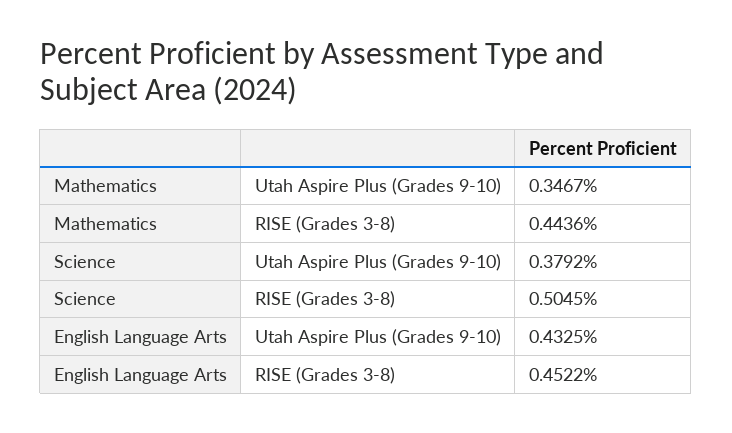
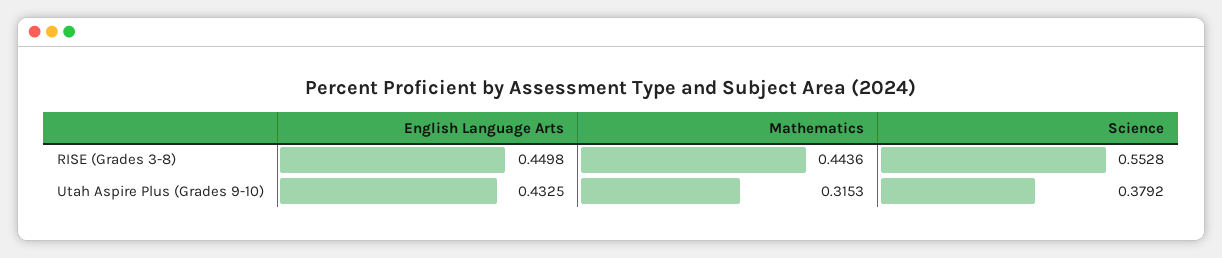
Mathematics, Utah Aspire Plus (Grades 9-10): 0.3467 -> 0.3153
Science, RISE (Grades 3-8): 0.5045 -> 0.5528
English Language Arts, RISE (Grades 3-8): 0.4522 -> 0.4498

